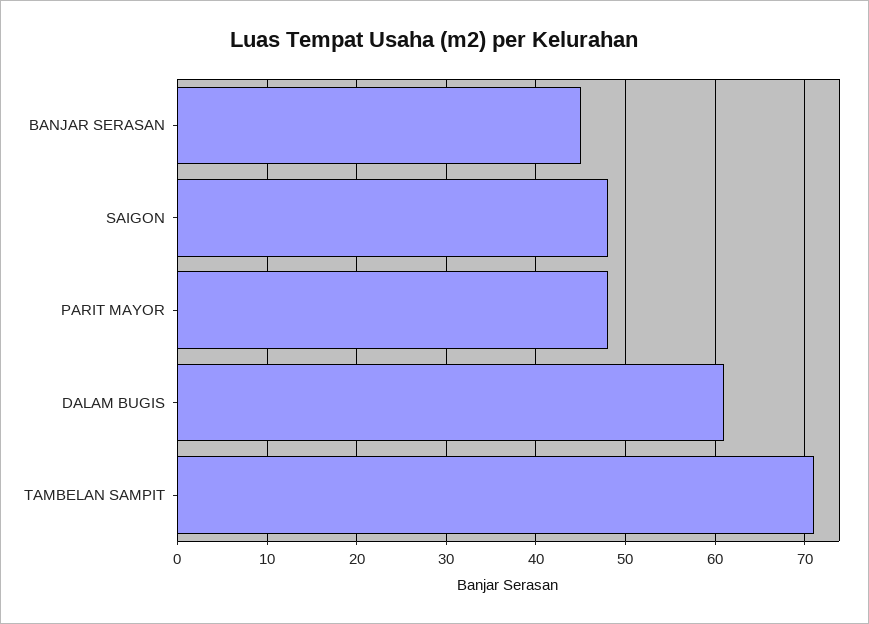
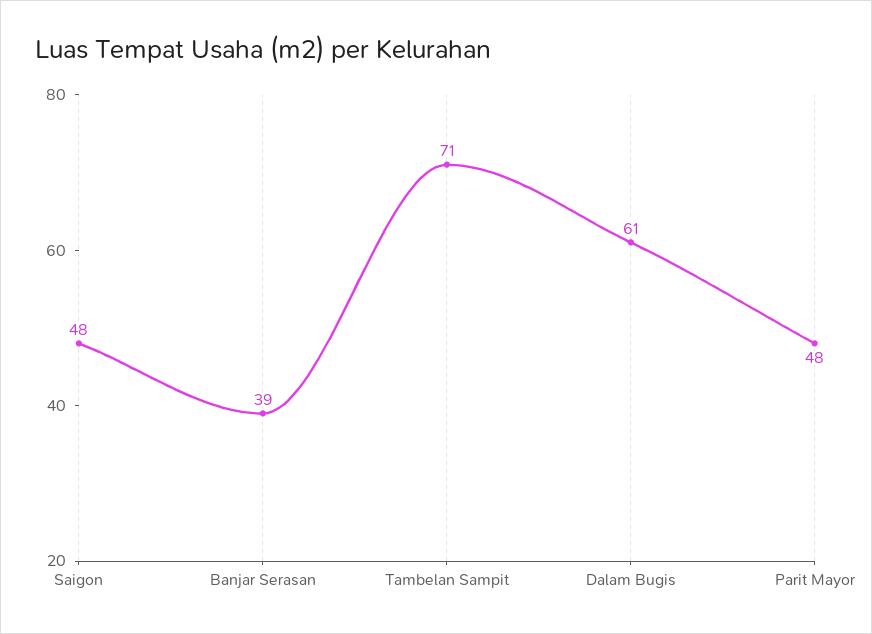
BANJAR SERASAN: 45 -> 39

